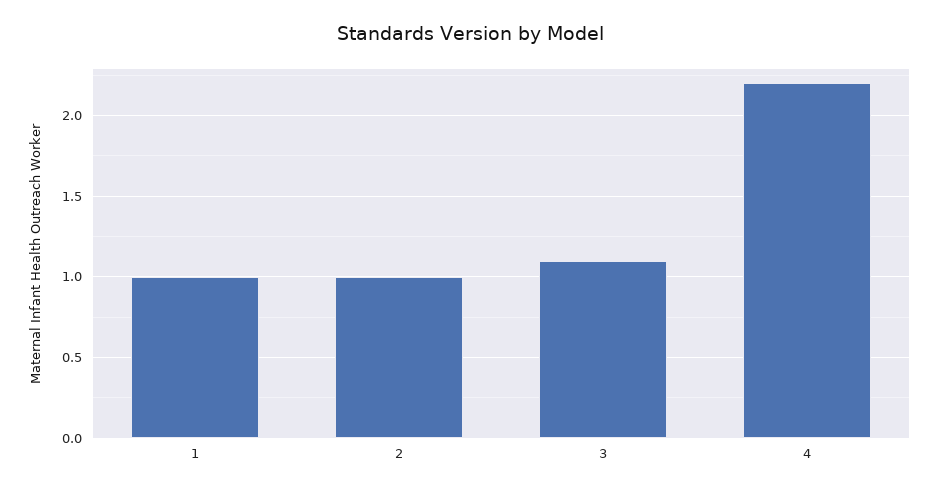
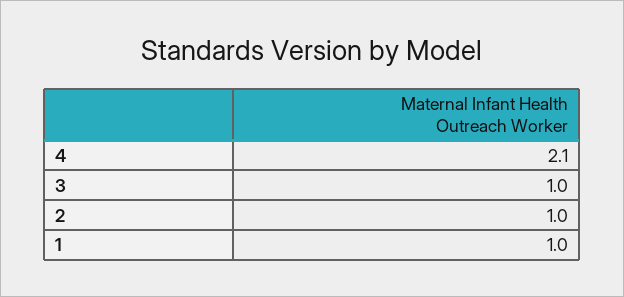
3: 1.1 -> 1
4: 2.2 -> 2.1

